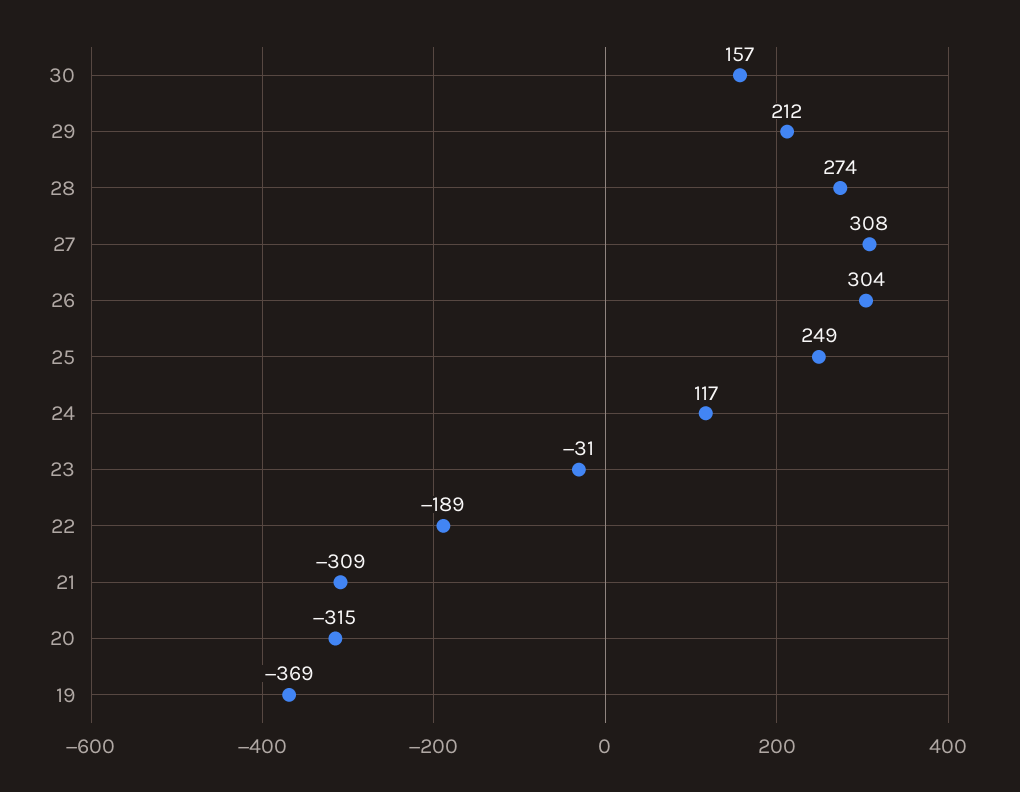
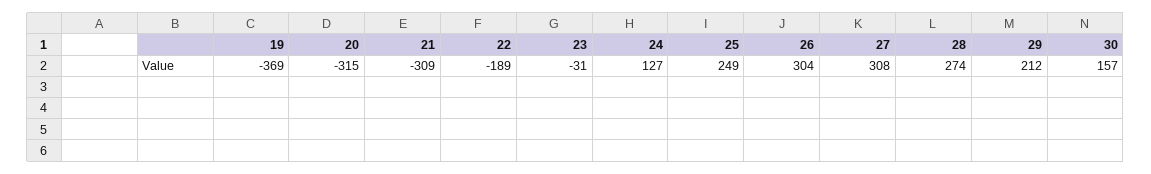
24: 117 -> 127

